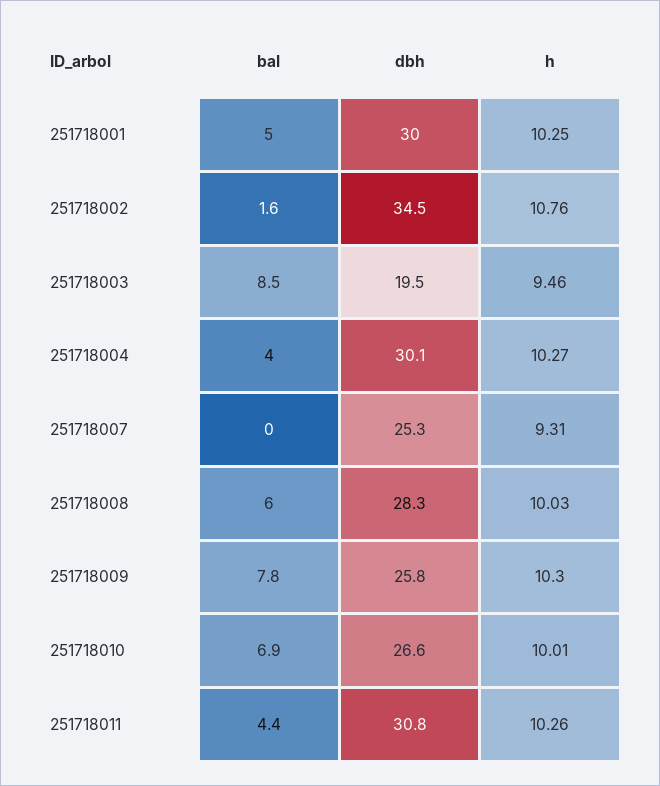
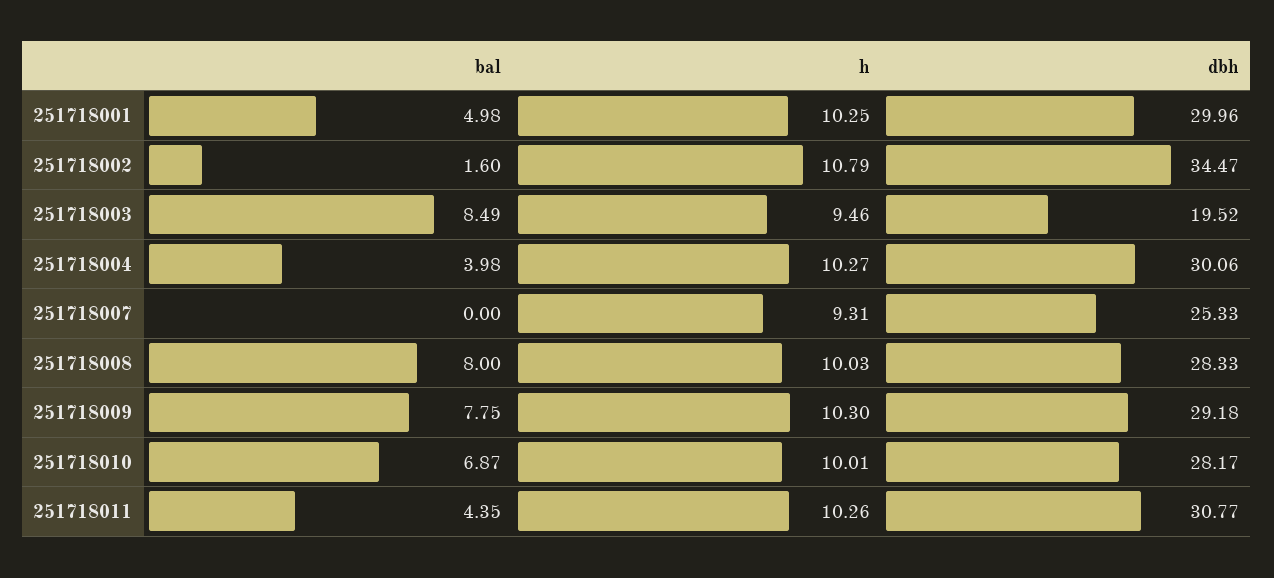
h, 251718002: 10.76 -> 10.79
bal, 251718008: 6 -> 8
dbh, 251718009: 25.8 -> 29.18
dbh, 251718010: 26.6 -> 28.17

